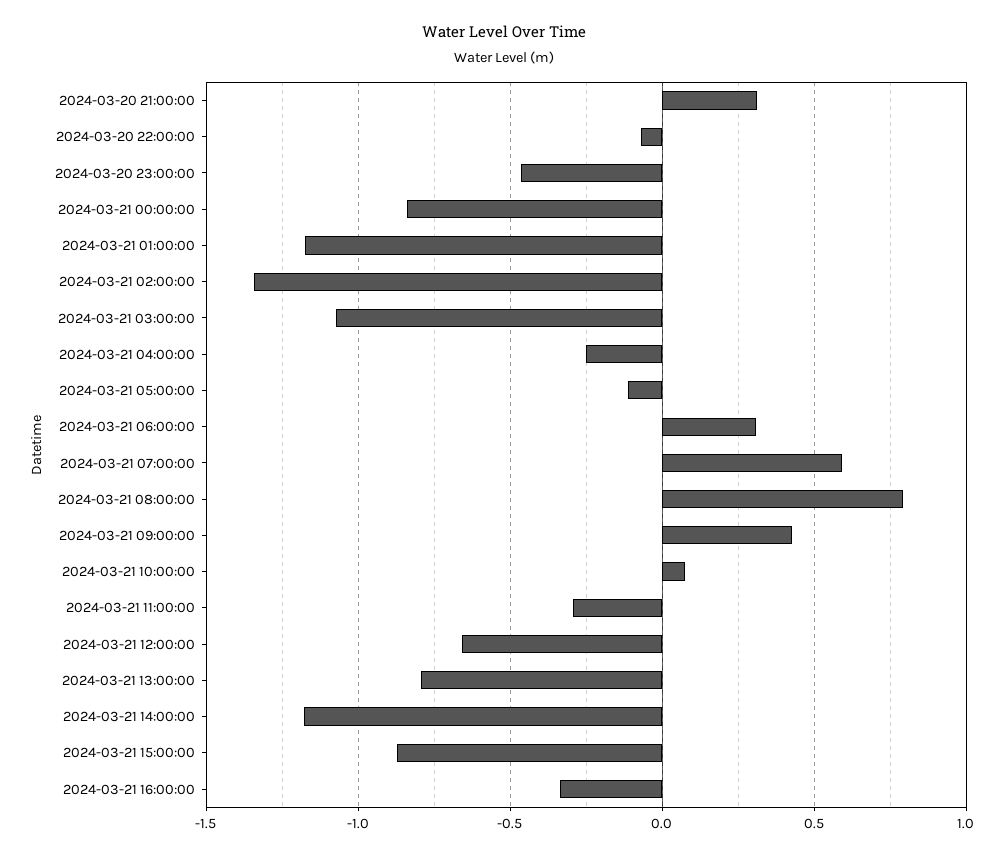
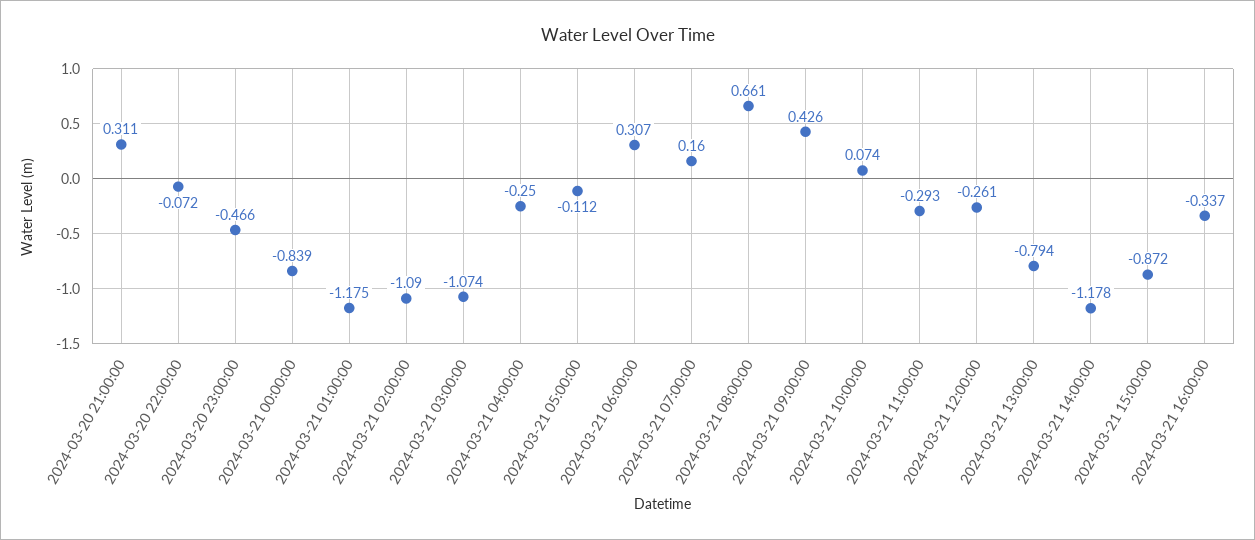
2024-03-21 02:00:00: -1.35 -> -1.09
2024-03-21 07:00:00: 0.6 -> 0.16
2024-03-21 08:00:00: 0.8 -> 0.661
2024-03-21 12:00:00: -0.65 -> -0.261

